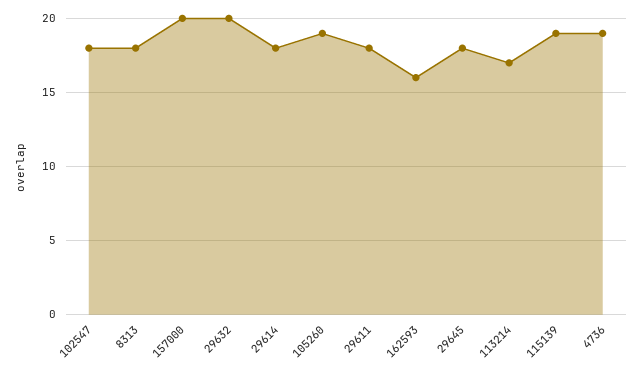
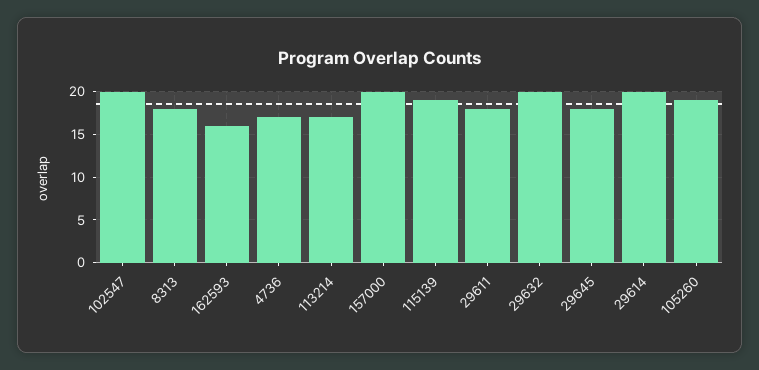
102547: 18 -> 20
29614: 18 -> 20
4736: 19 -> 17

